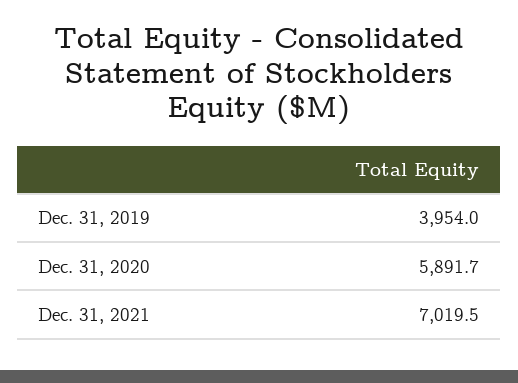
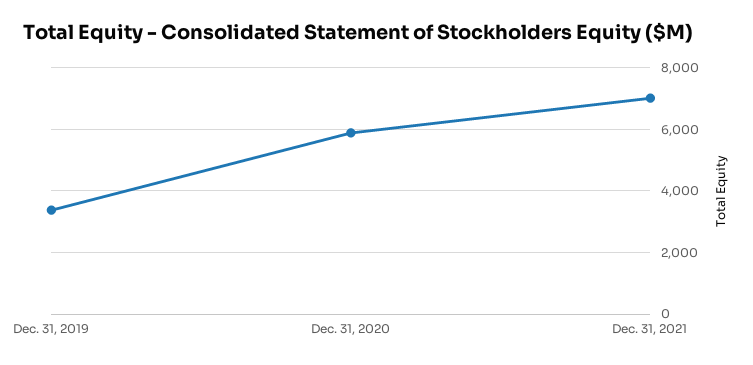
Dec. 31, 2019: 3954 -> 3400

